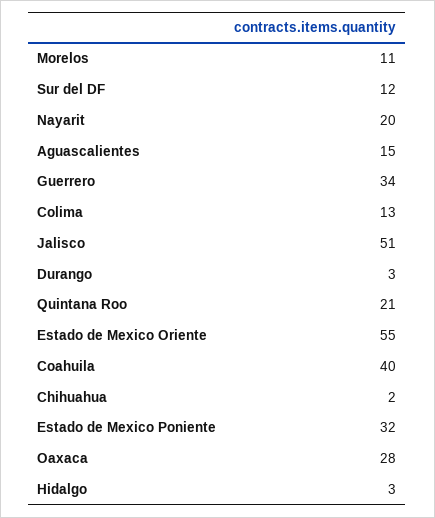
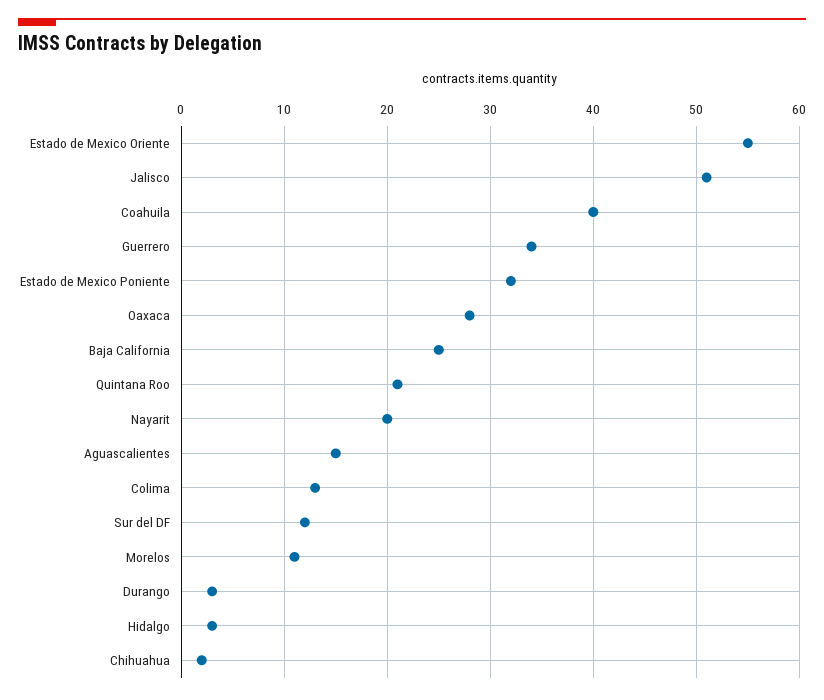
Baja California: none -> 25

